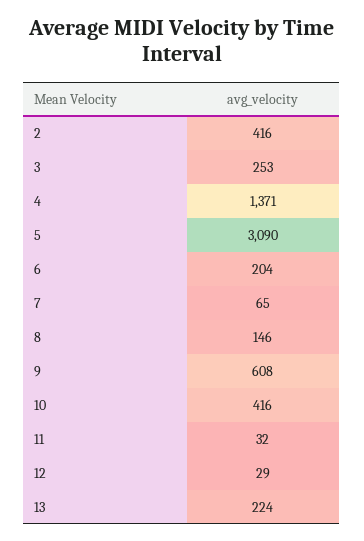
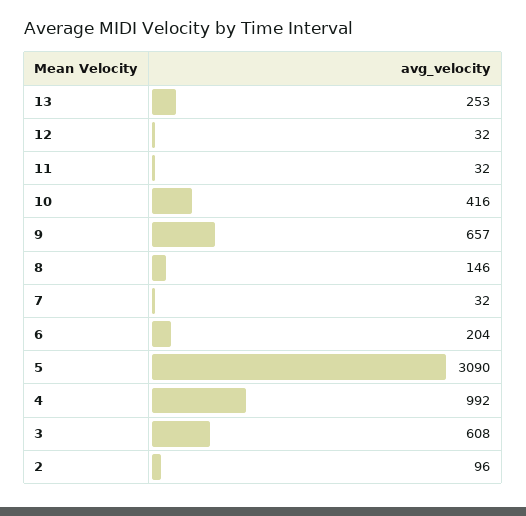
2: 416 -> 96
3: 253 -> 608
4: 1371 -> 992
7: 65 -> 32
9: 608 -> 657
12: 29 -> 32
13: 224 -> 253

